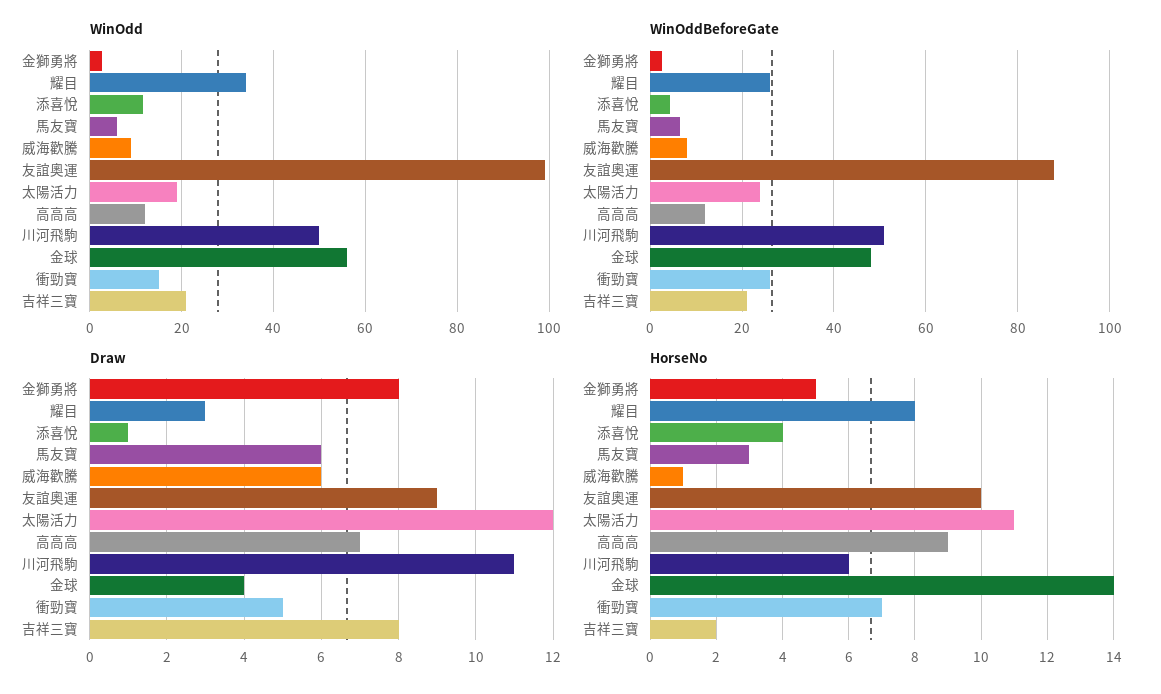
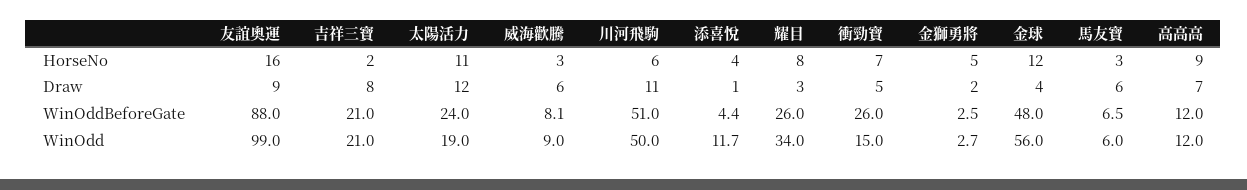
Draw, 金獅勇將: 8 -> 2
HorseNo, 威海歡騰: 1 -> 3
HorseNo, 友誼奧運: 10 -> 16
HorseNo, 金球: 14 -> 12

